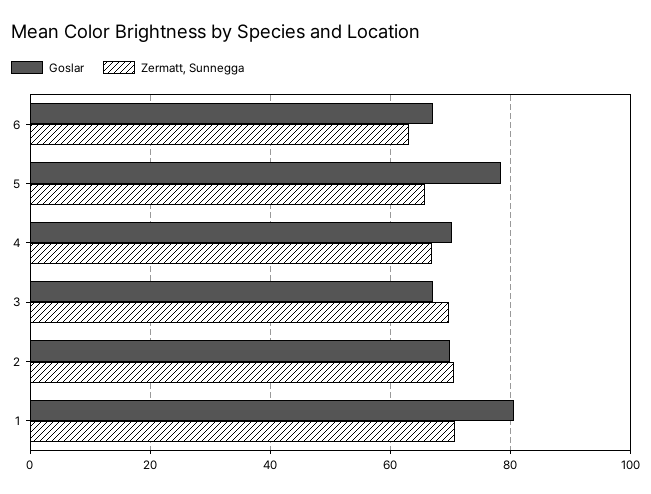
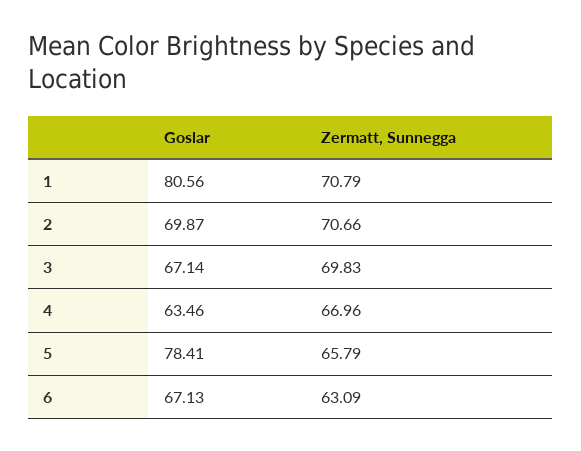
Goslar, 4: 70 -> 63.46

